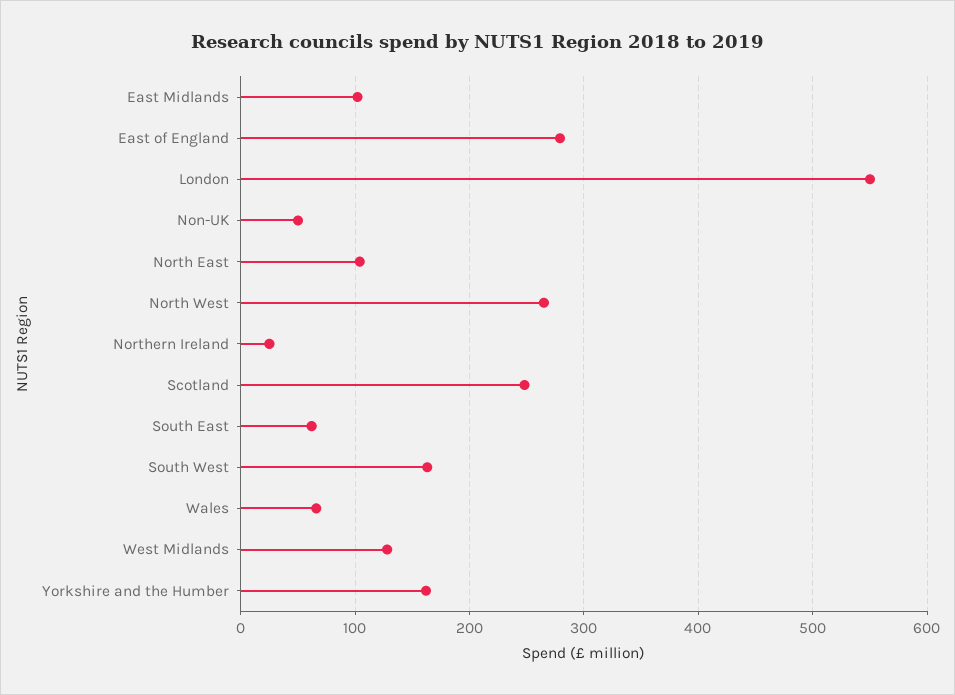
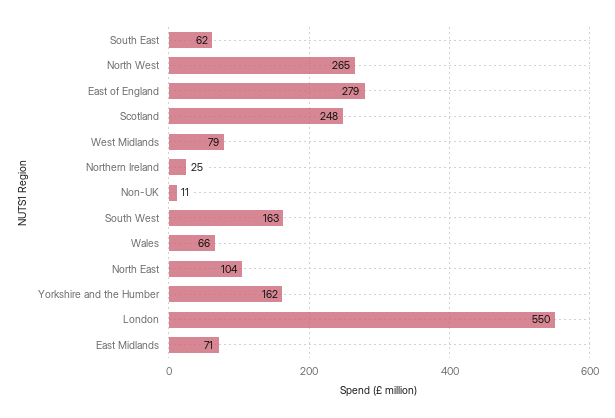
East Midlands: 100 -> 71
Non-UK: 50 -> 11
West Midlands: 130 -> 79

